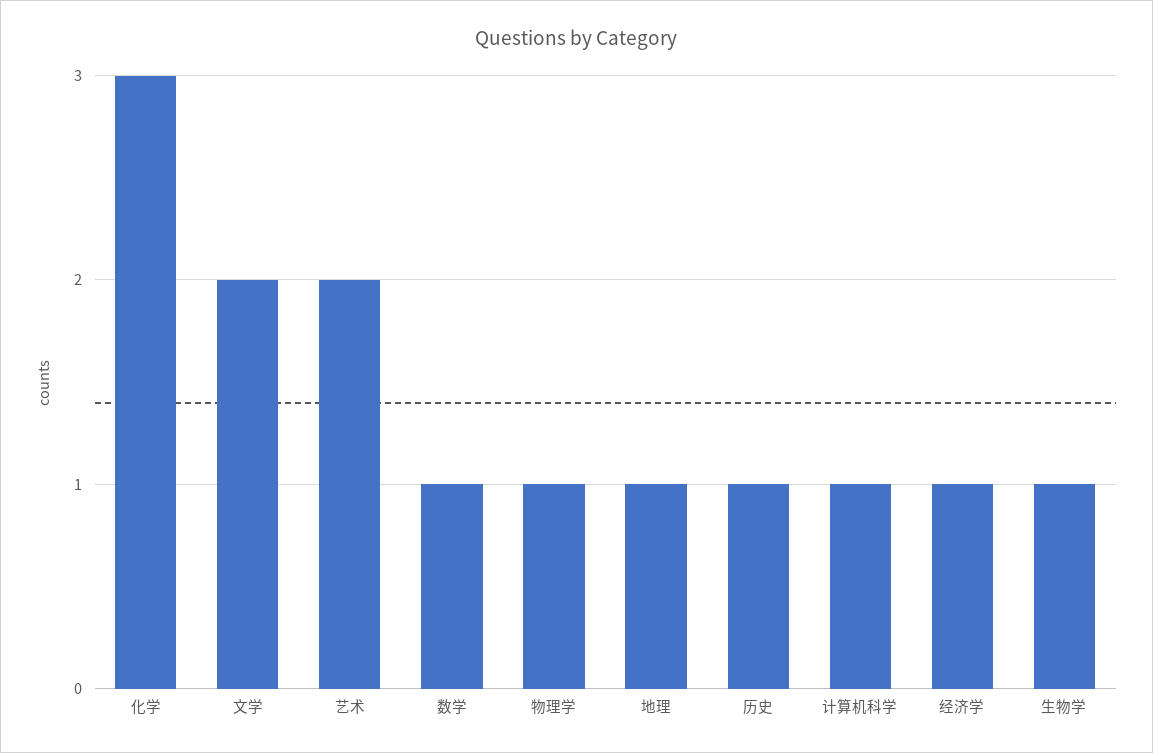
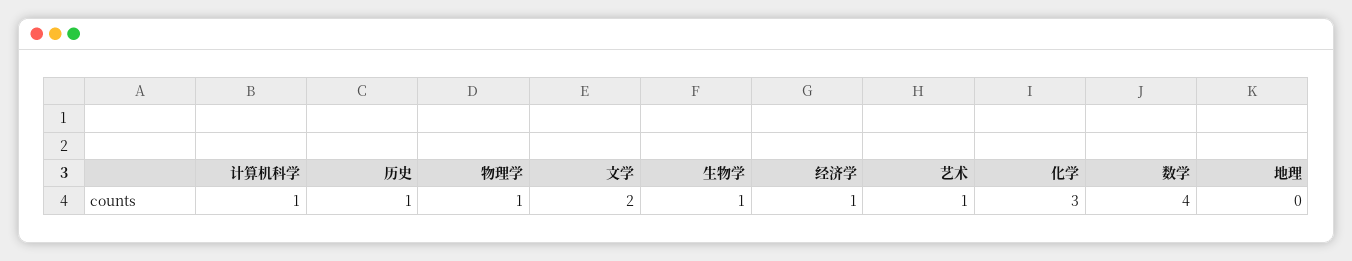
艺术: 2 -> 1
数学: 1 -> 4
地理: 1 -> 0

